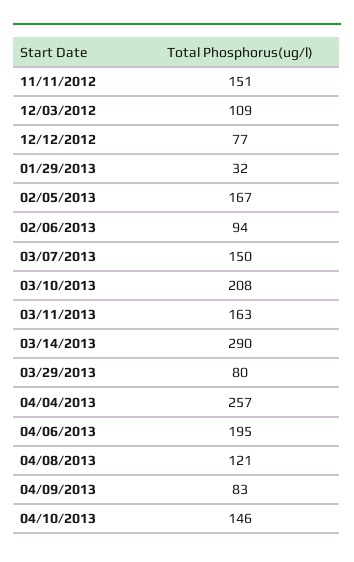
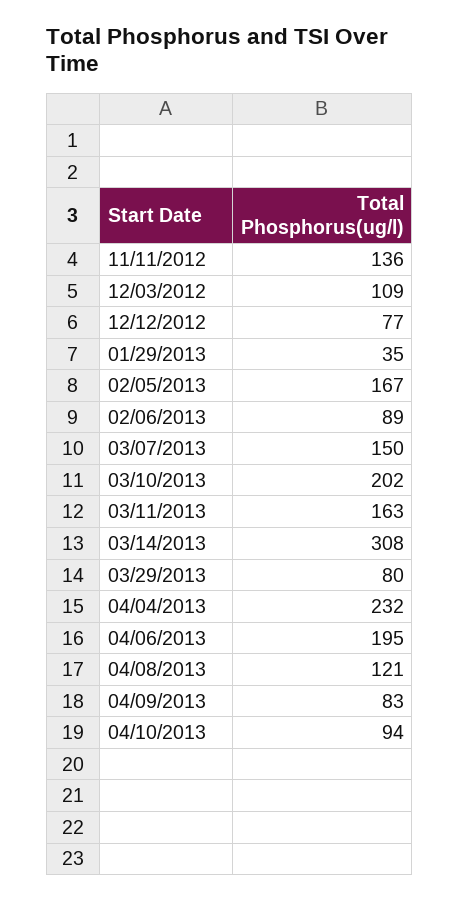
11/11/2012: 151 -> 136
01/29/2013: 32 -> 35
02/06/2013: 94 -> 89
03/10/2013: 208 -> 202
03/14/2013: 290 -> 308
04/04/2013: 257 -> 232
04/10/2013: 146 -> 94

